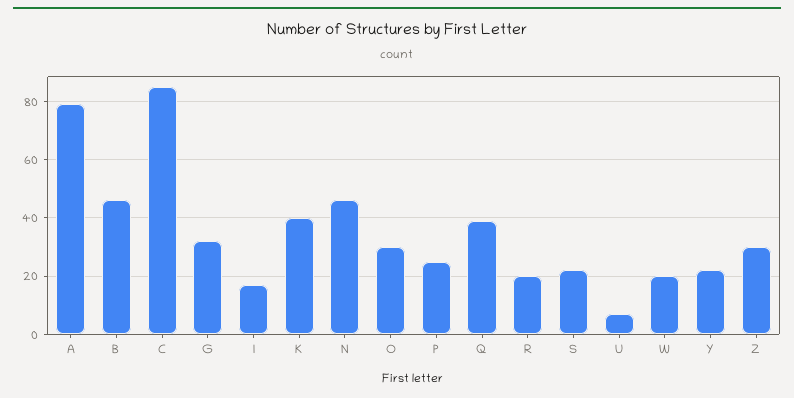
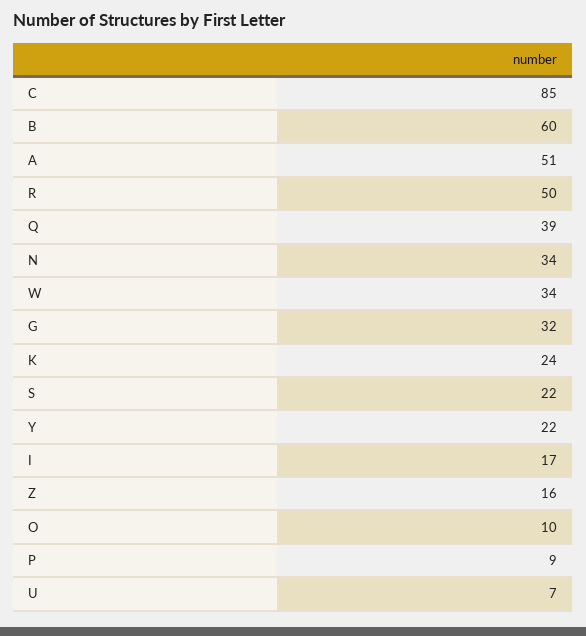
A: 80 -> 51
B: 45 -> 60
K: 40 -> 24
N: 45 -> 34
O: 30 -> 10
P: 25 -> 9
R: 20 -> 50
W: 20 -> 34
Z: 30 -> 16

